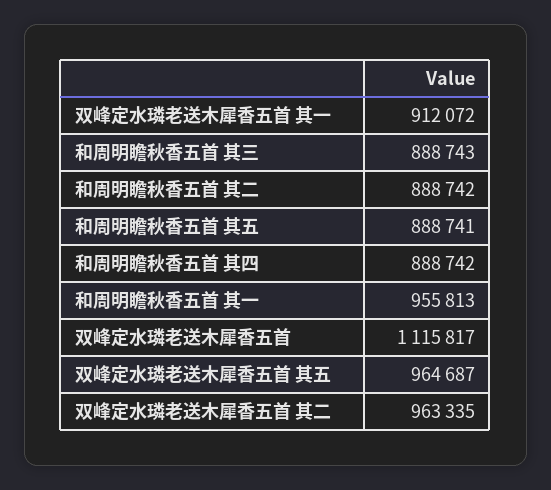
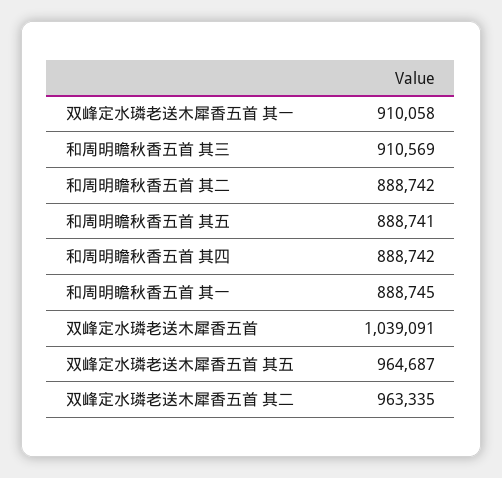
双峰定水璘老送木犀香五首 其一: 912072 -> 910058
和周明瞻秋香五首 其三: 888743 -> 910569
和周明瞻秋香五首 其一: 955813 -> 888745
双峰定水璘老送木犀香五首: 1115817 -> 1039091

